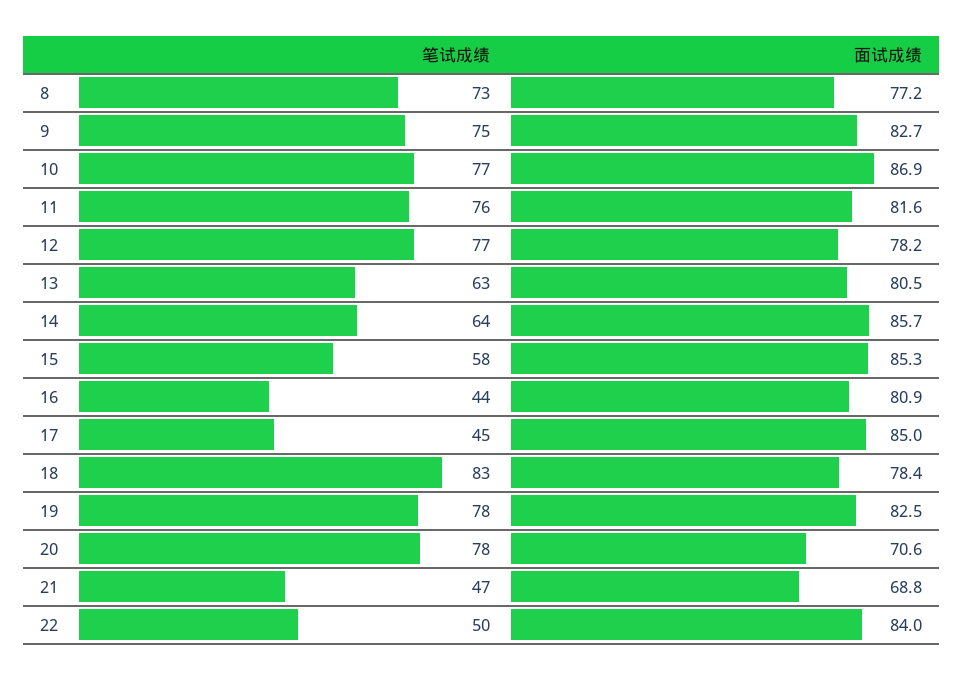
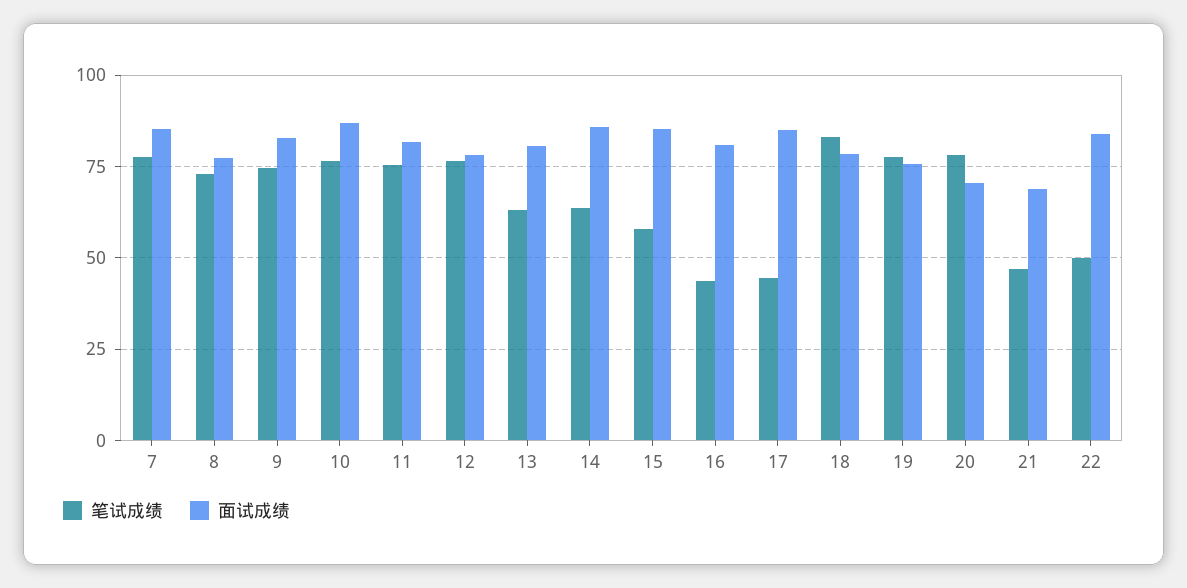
面试成绩, 19: 82.5 -> 75
笔试成绩, 7: none -> 77.5
面试成绩, 7: none -> 85

